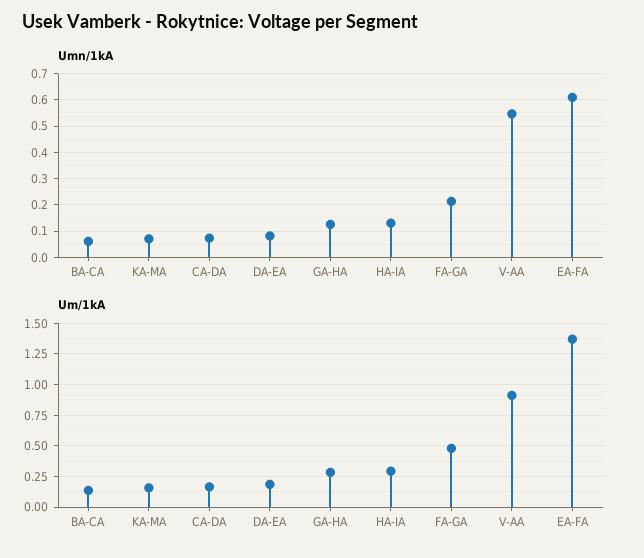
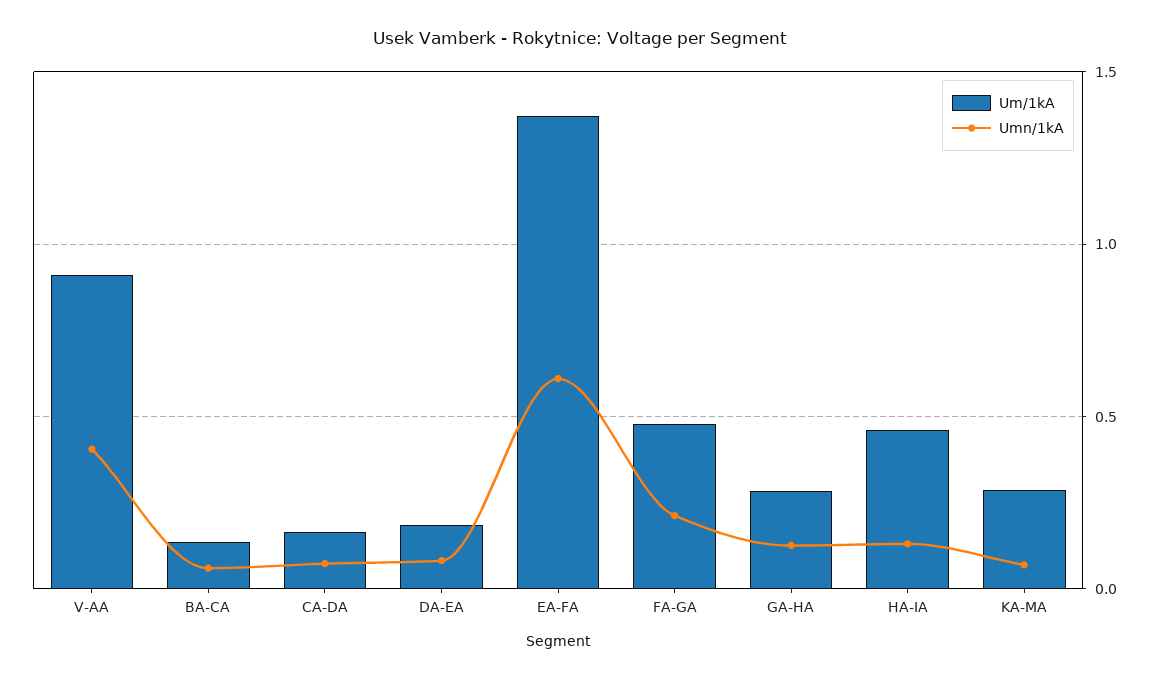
Umn/1kA, V-AA: 0.55 -> 0.4
Um/1kA, KA-MA: 0.15 -> 0.3
Um/1kA, HA-IA: 0.3 -> 0.45

